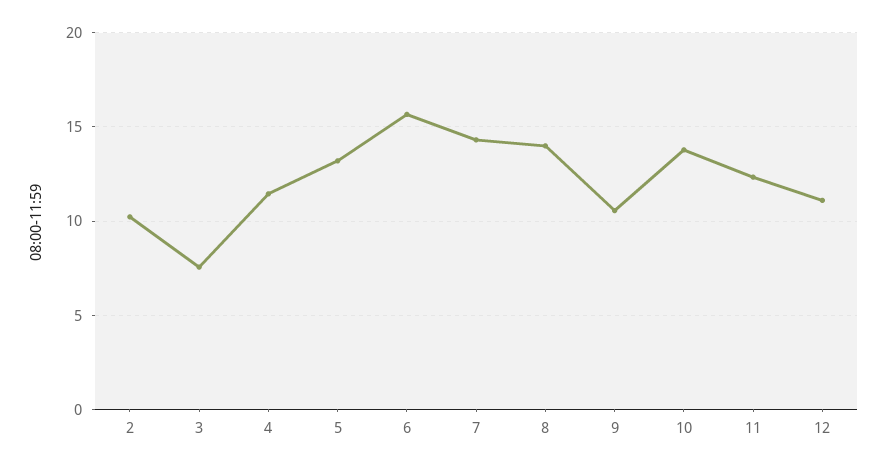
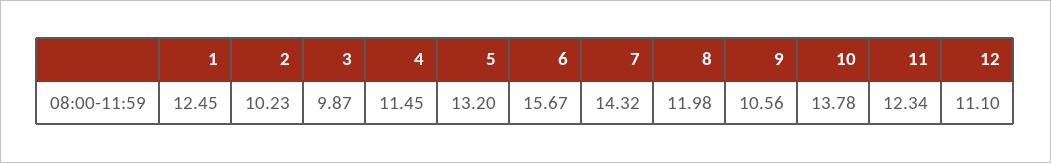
3: 7.5 -> 9.87
8: 14 -> 11.98
1: none -> 12.45

